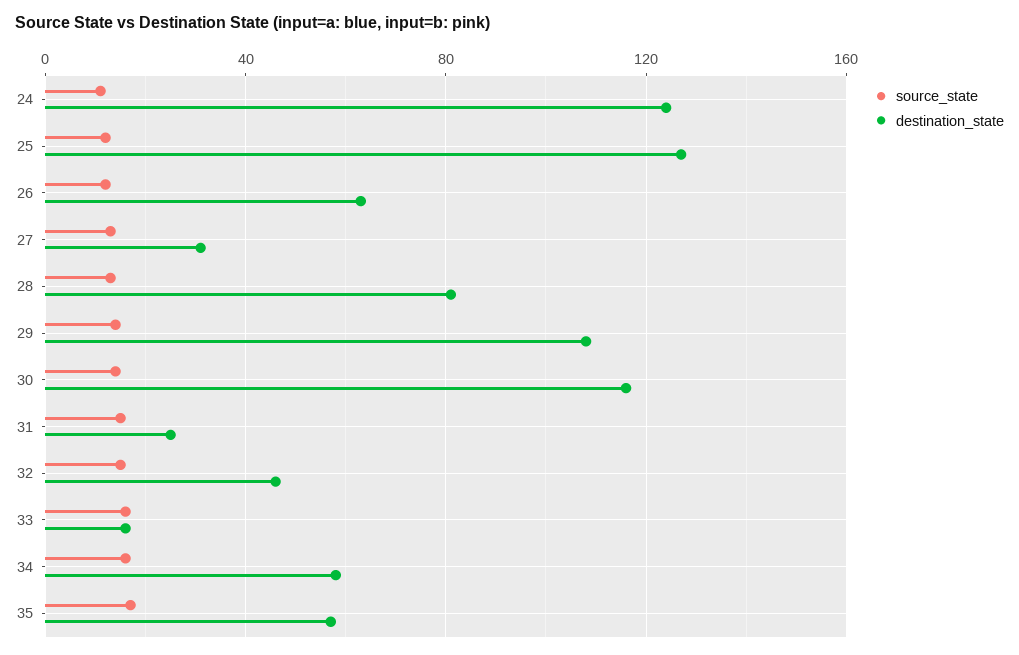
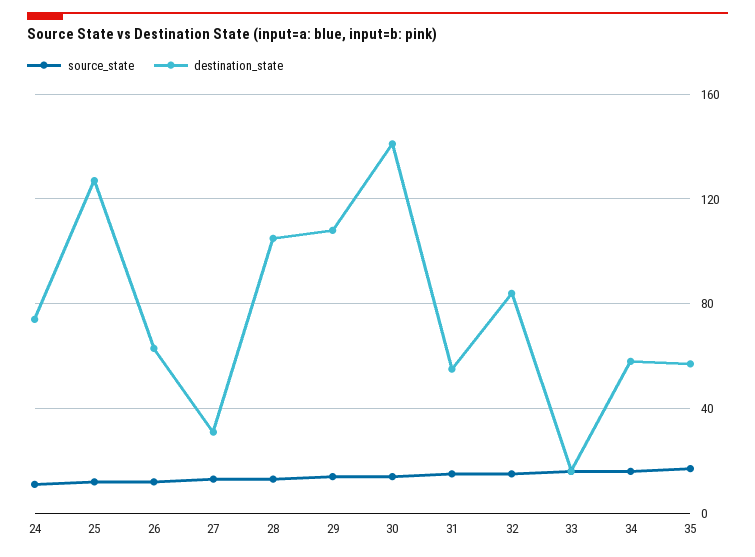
destination_state, 24: 125 -> 75
destination_state, 28: 80 -> 105
destination_state, 30: 115 -> 140
destination_state, 31: 25 -> 55
destination_state, 32: 45 -> 85

